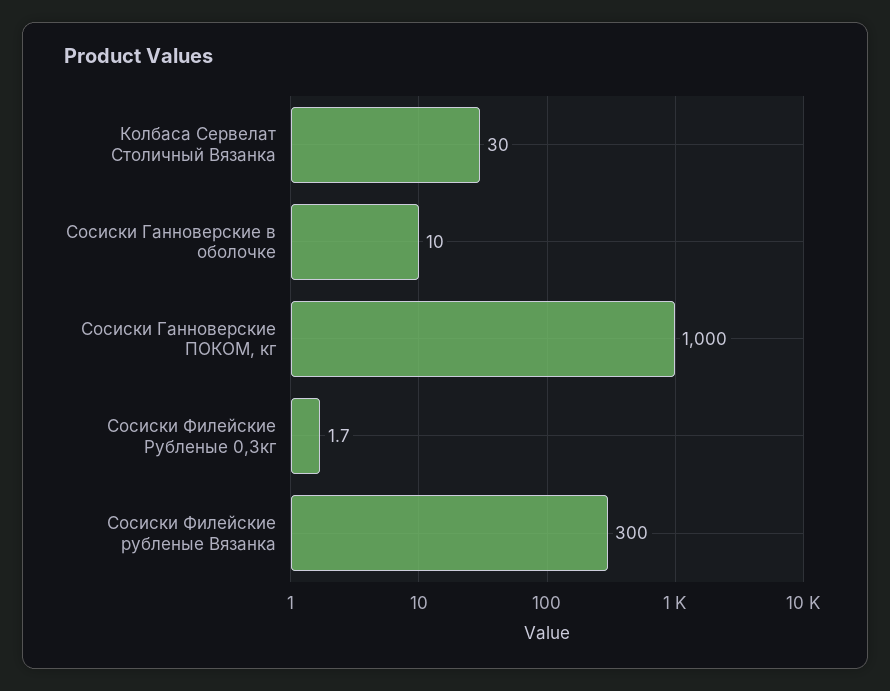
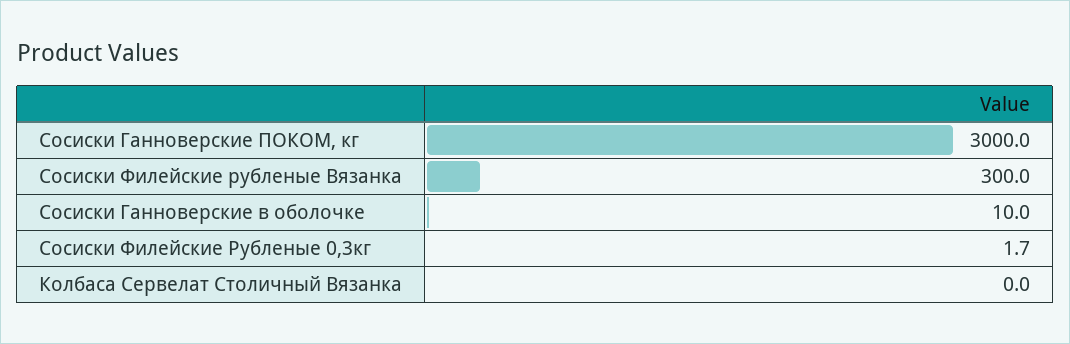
Колбаса Сервелат Столичный Вязанка: 30 -> 0
Сосиски Ганноверские ПОКОМ, кг: 1000 -> 3000

